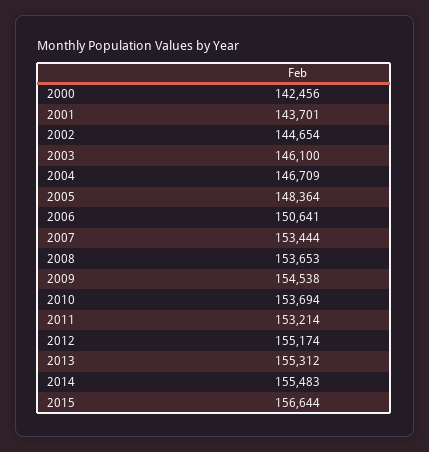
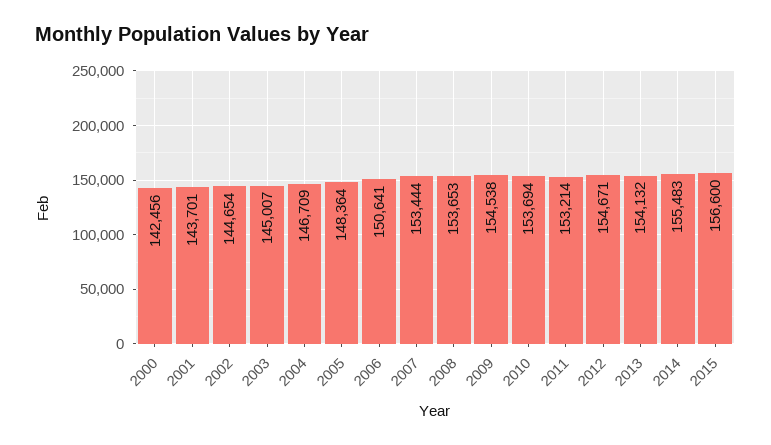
2003: 146100 -> 145007
2012: 155174 -> 154671
2013: 155312 -> 154132
2015: 156644 -> 156600

